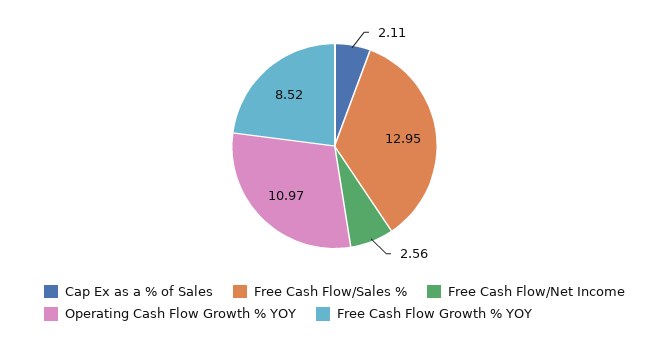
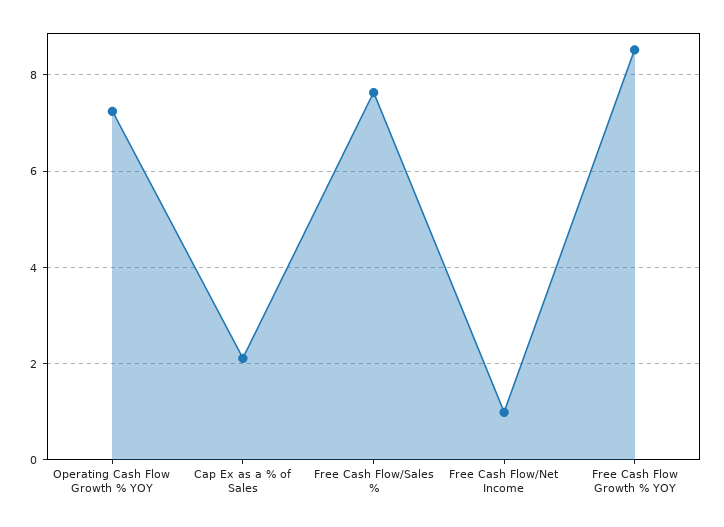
Free Cash Flow/Sales %: 12.95 -> 7.6
Free Cash Flow/Net Income: 2.56 -> 1
Operating Cash Flow Growth % YOY: 10.97 -> 7.2

